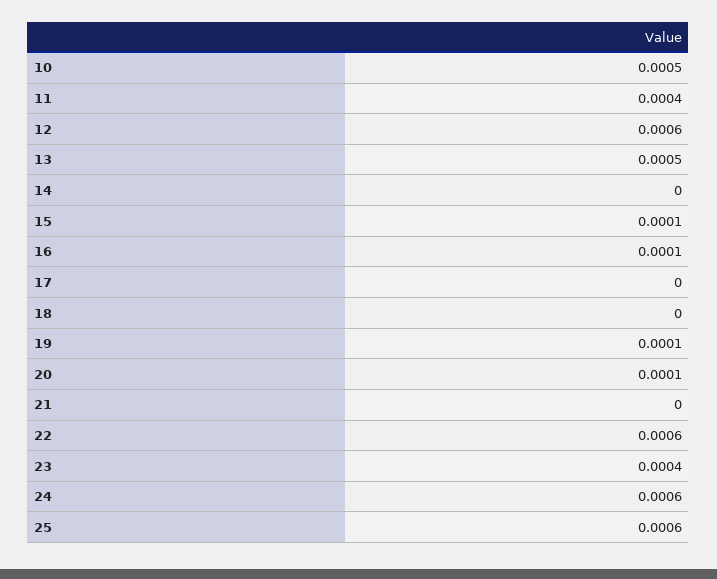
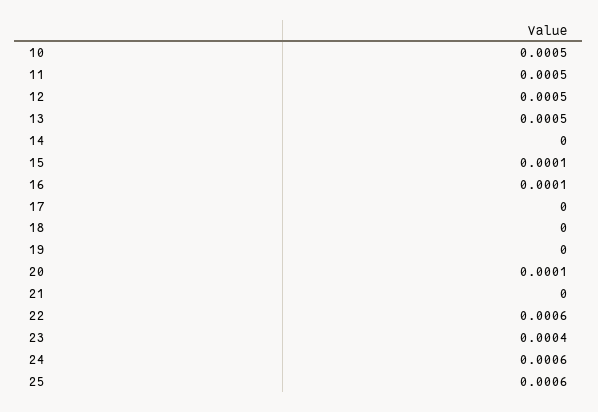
11: 0.0004 -> 0.0005
12: 0.0006 -> 0.0005
19: 0.0001 -> 0

